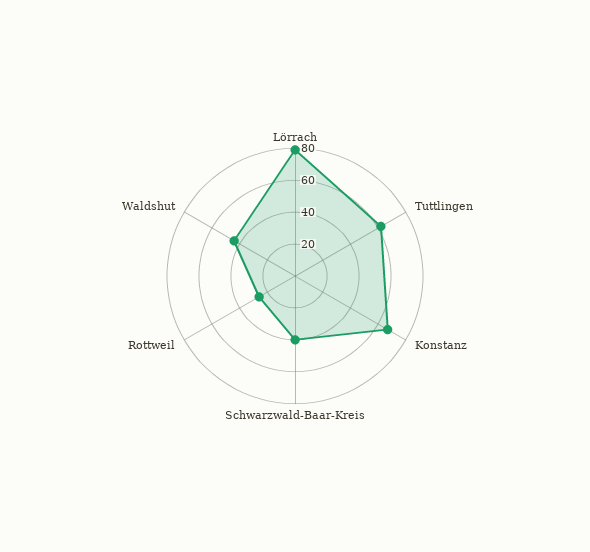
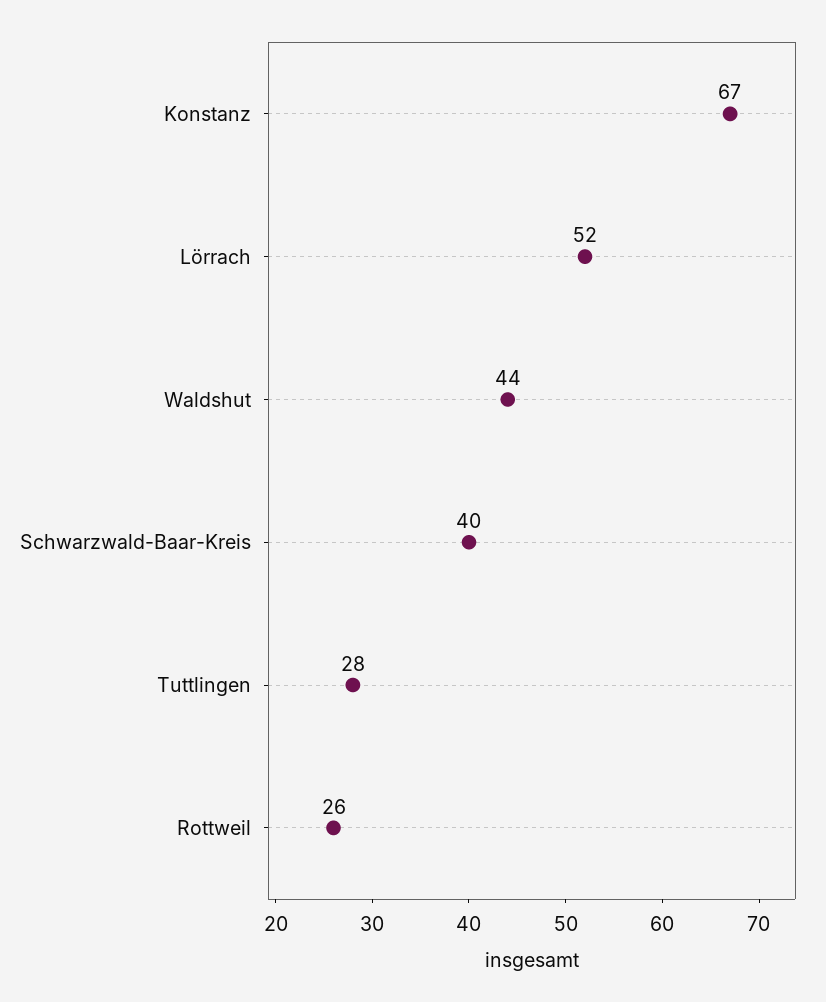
Lörrach: 80 -> 52
Tuttlingen: 60 -> 28

